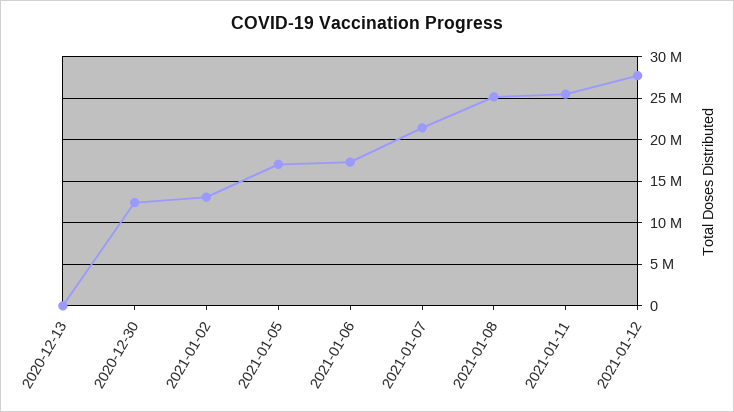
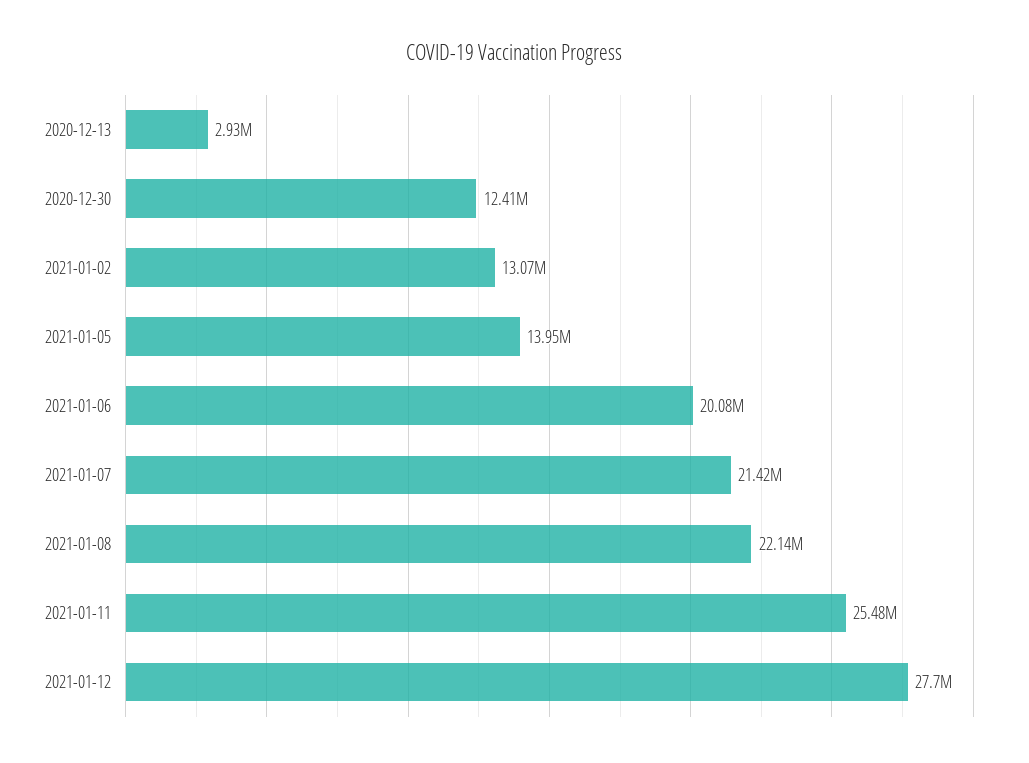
2020-12-13: 0 -> 2930000
2021-01-05: 17000000 -> 13950000
2021-01-06: 17000000 -> 20080000
2021-01-08: 25000000 -> 22140000

